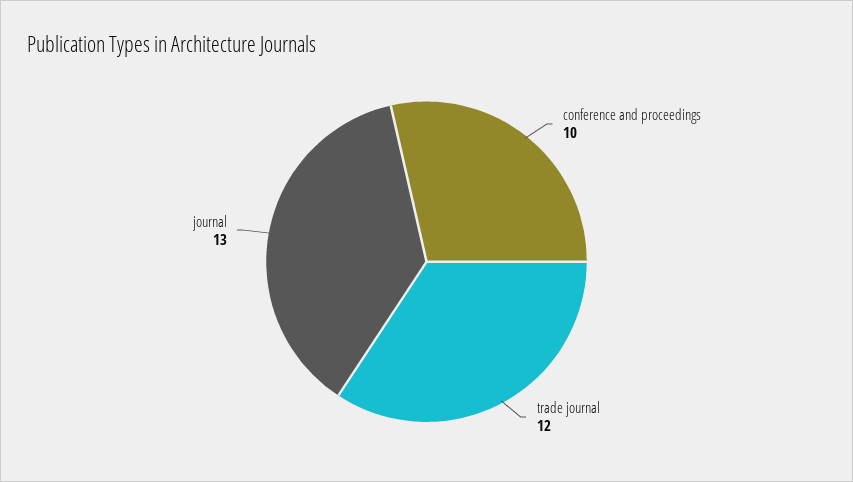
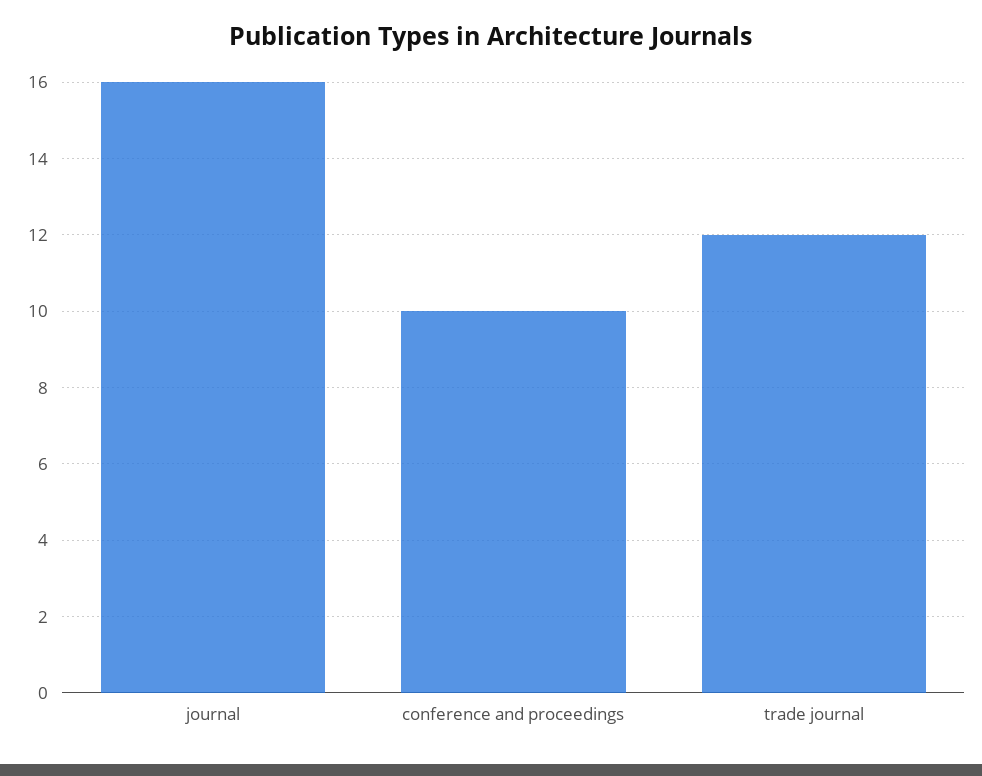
journal: 13 -> 16

